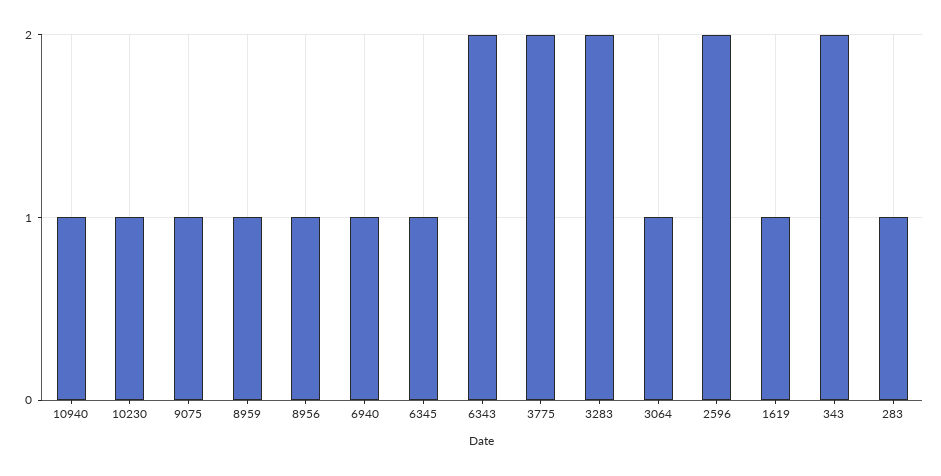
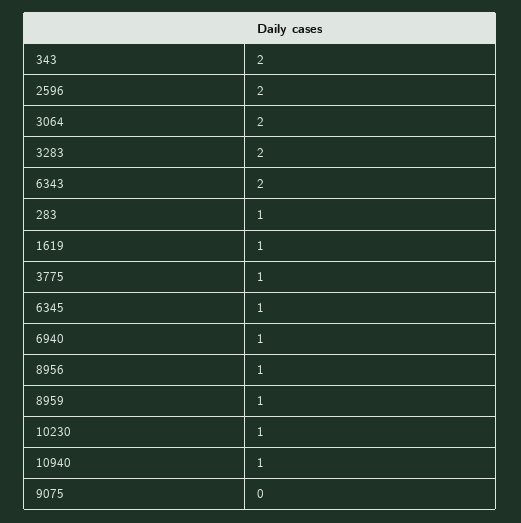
9075: 1 -> 0
3775: 2 -> 1
3064: 1 -> 2

